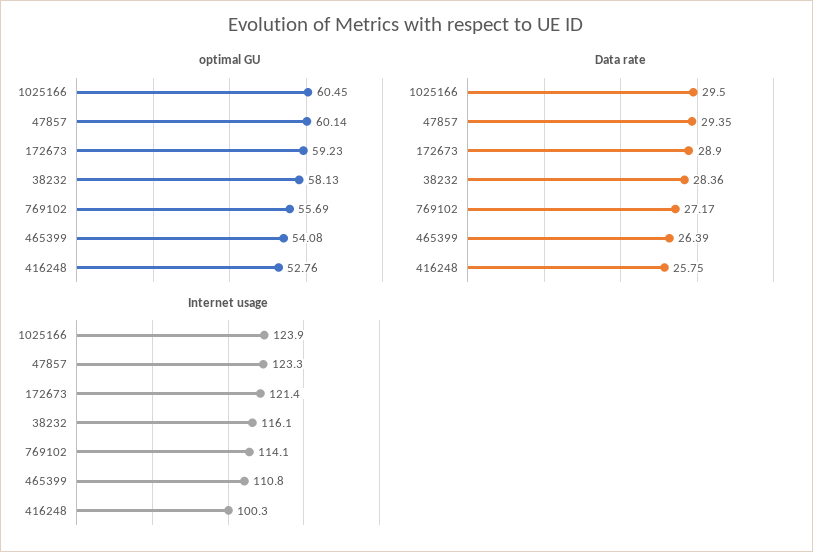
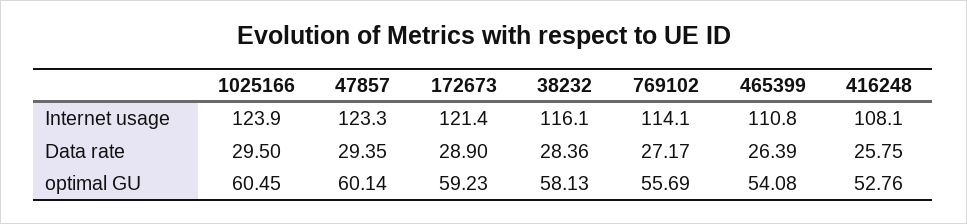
Internet usage, 416248: 100.3 -> 108.1

